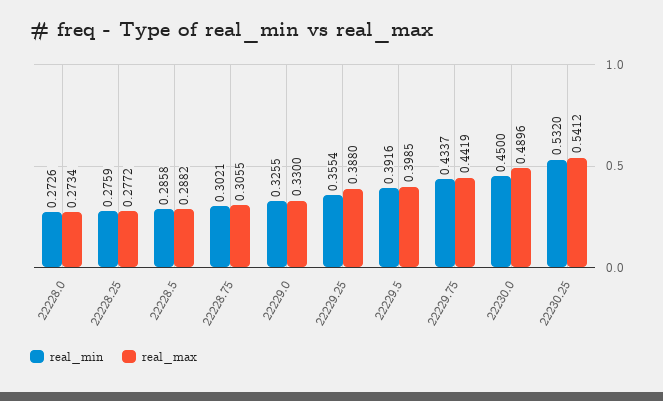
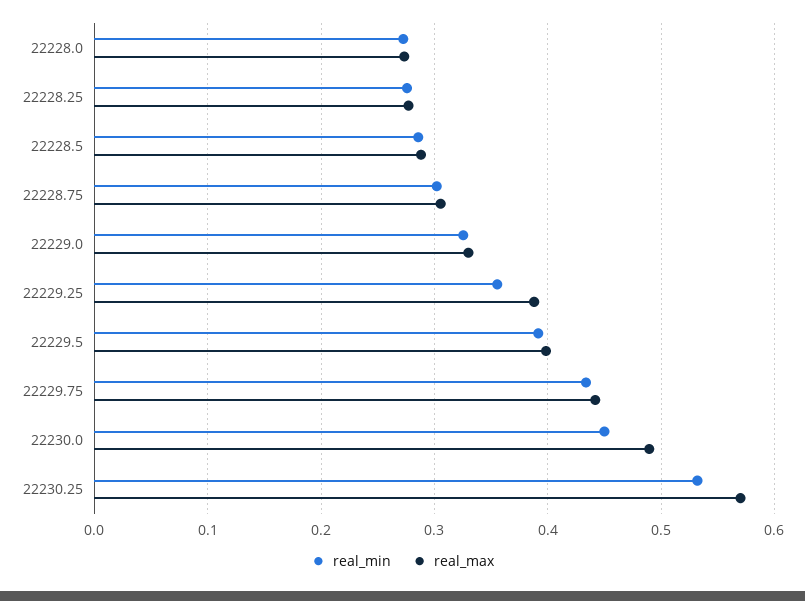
real_max, 22230.25: 0.5412 -> 0.57

